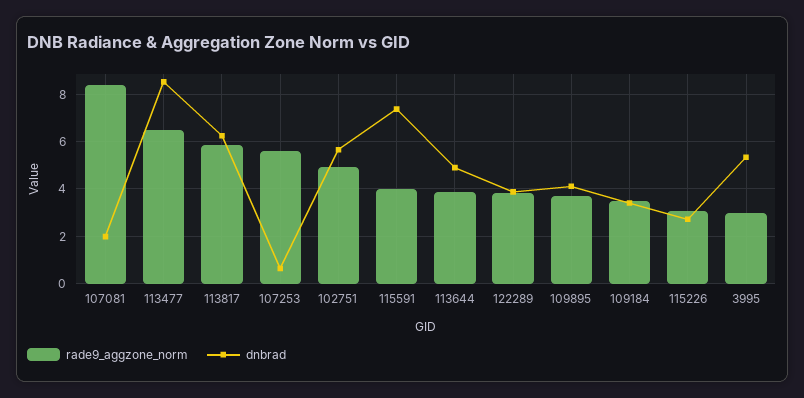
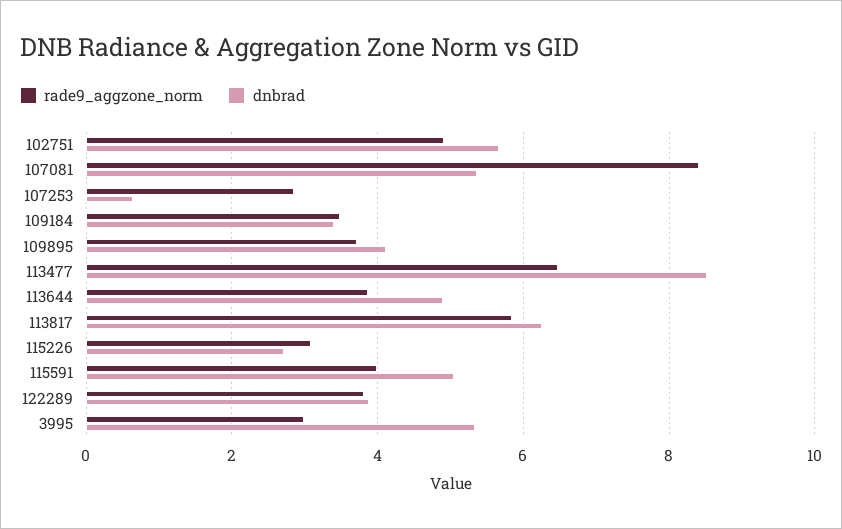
dnbrad, 107081: 2 -> 5.4
rade9_aggzone_norm, 107253: 5.5 -> 2.8
dnbrad, 115591: 7.5 -> 5

